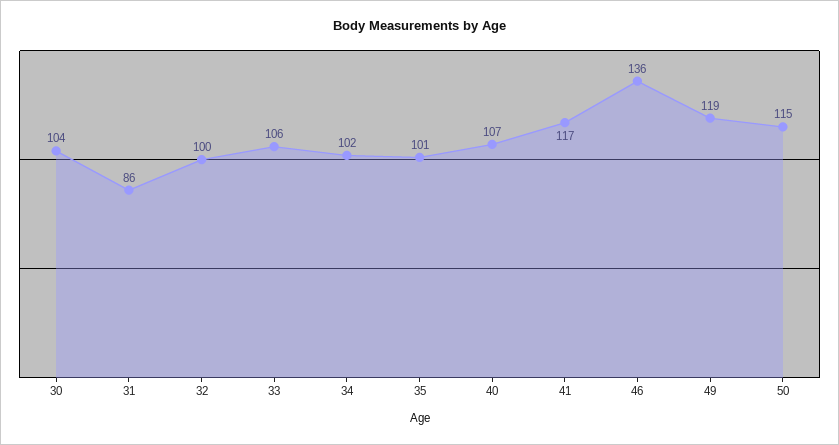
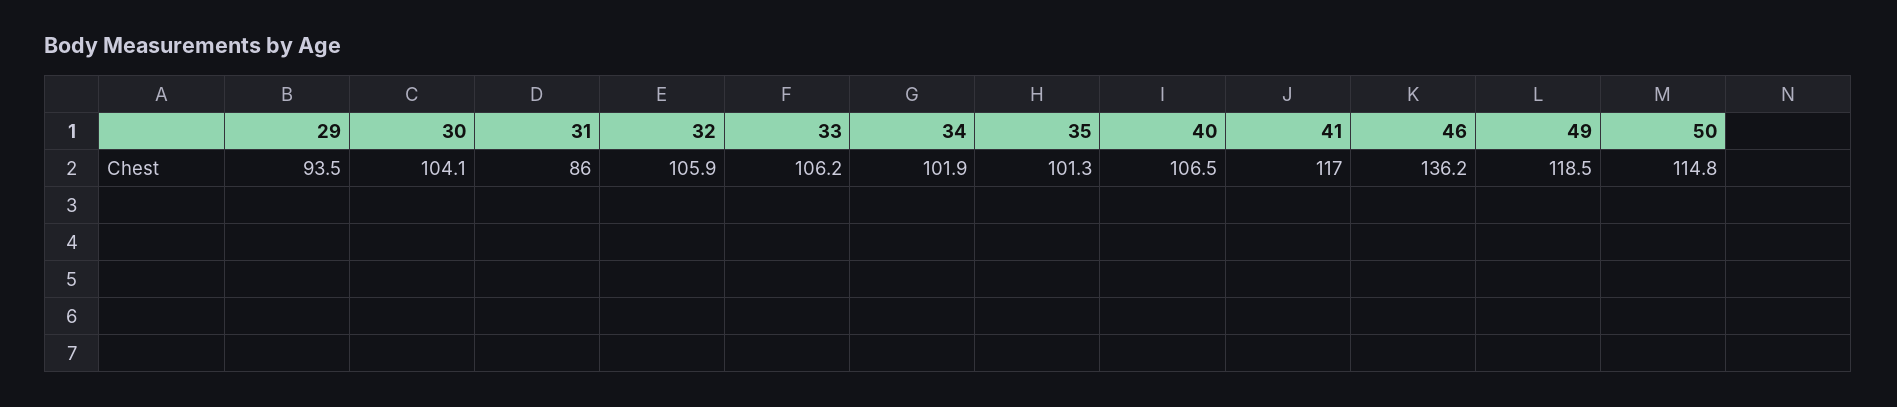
32: 100 -> 105.9
29: none -> 93.5

